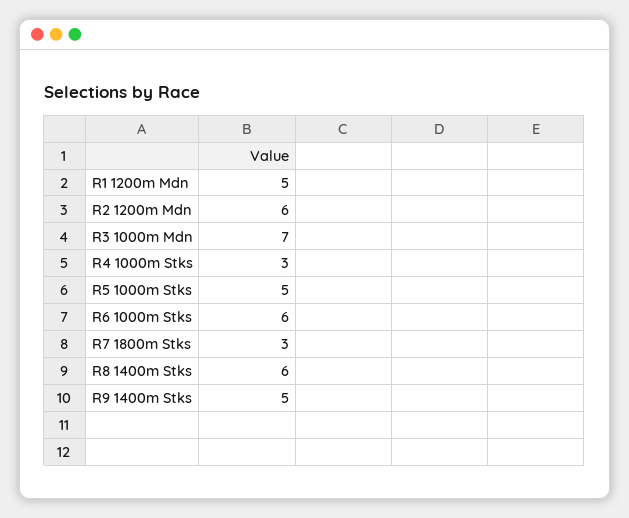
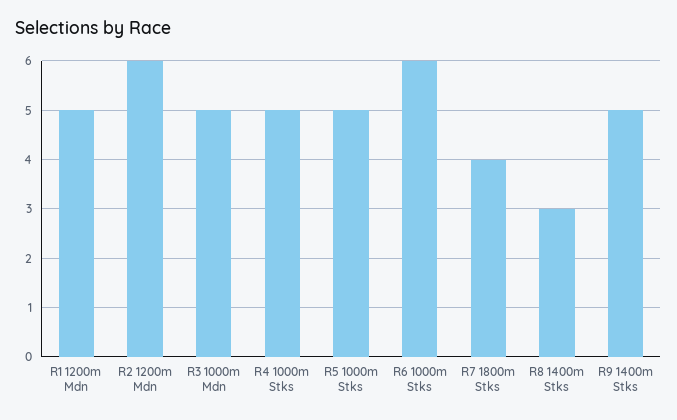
R3 1000m Mdn: 7 -> 5
R4 1000m Stks: 3 -> 5
R7 1800m Stks: 3 -> 4
R8 1400m Stks: 6 -> 3

